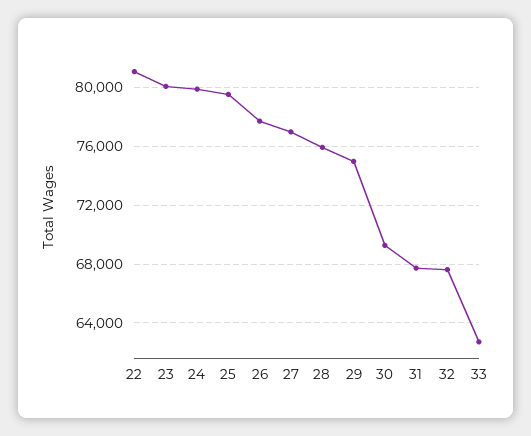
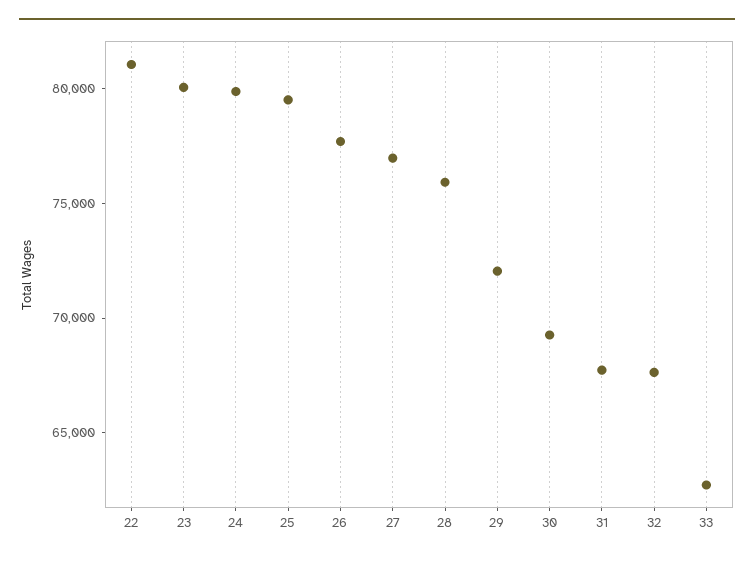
29: 75000 -> 72000

